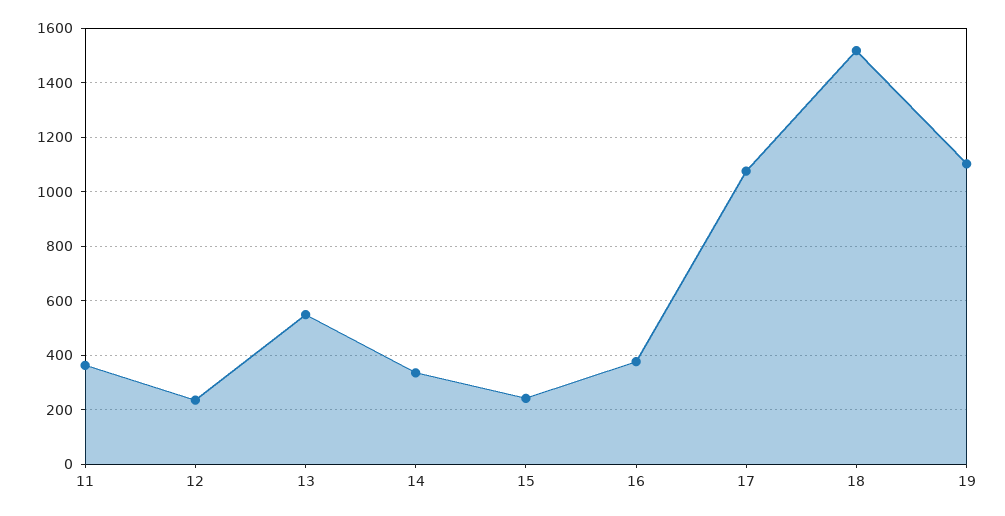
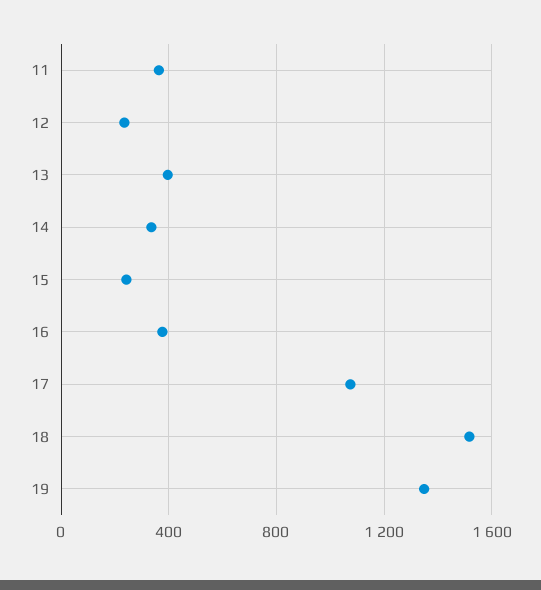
13: 550 -> 400
19: 1100 -> 1350

